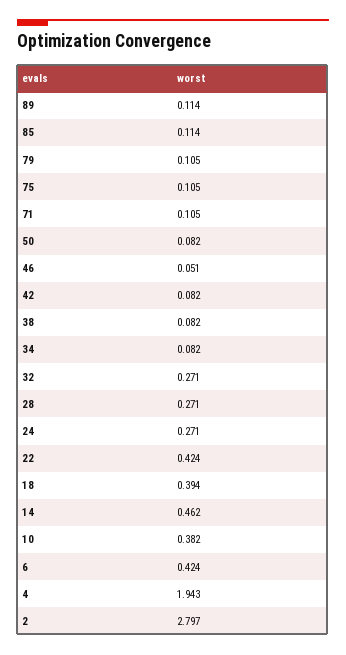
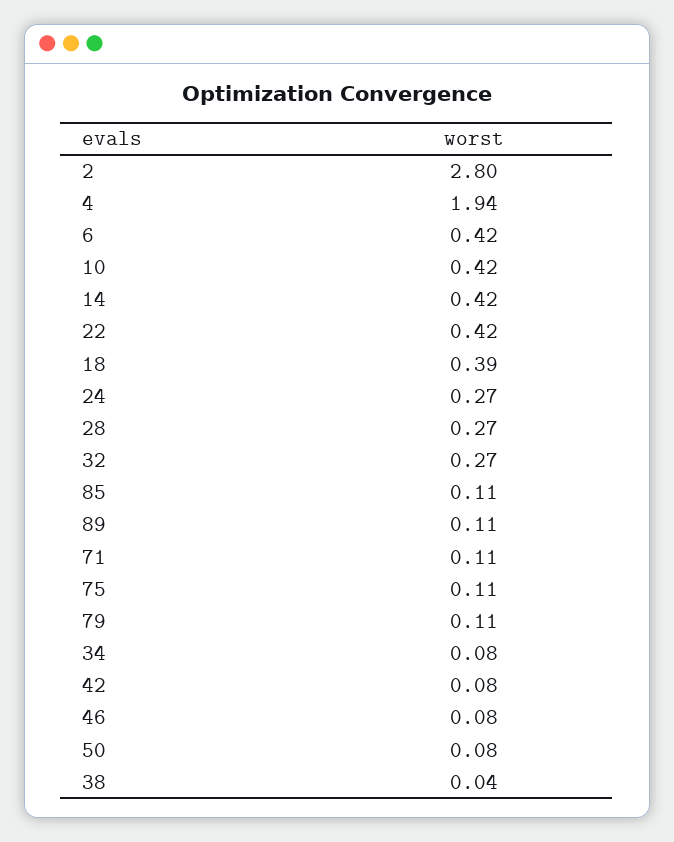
46: 0.051 -> 0.08
38: 0.082 -> 0.04
14: 0.462 -> 0.42
10: 0.382 -> 0.42

